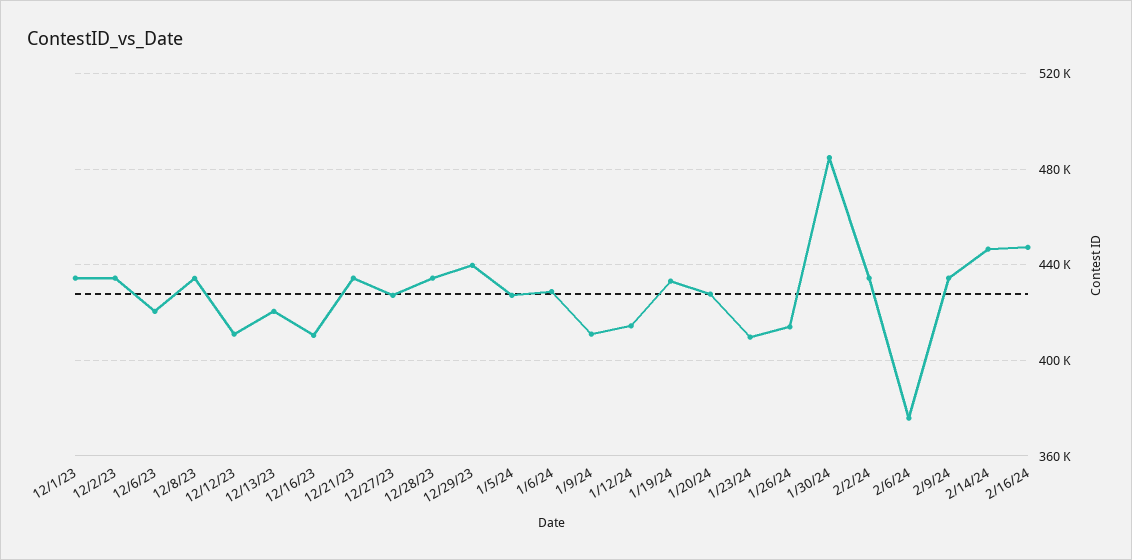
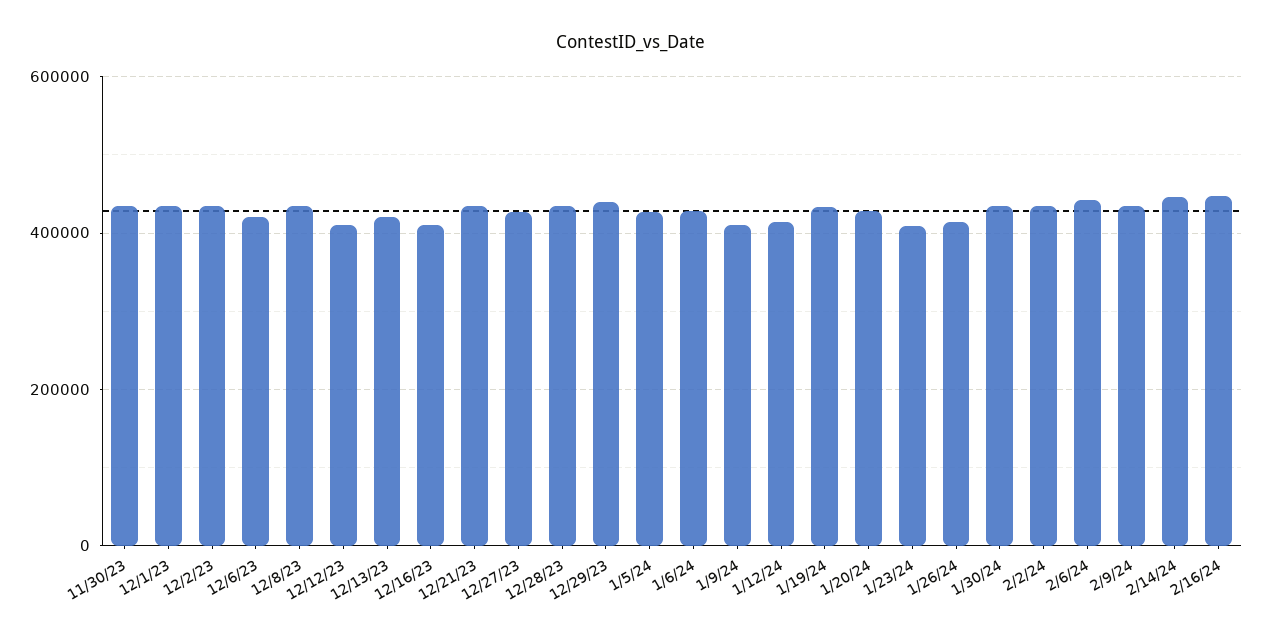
1/30/24: 485000 -> 440000
2/6/24: 375000 -> 440000
11/30/23: none -> 440000

